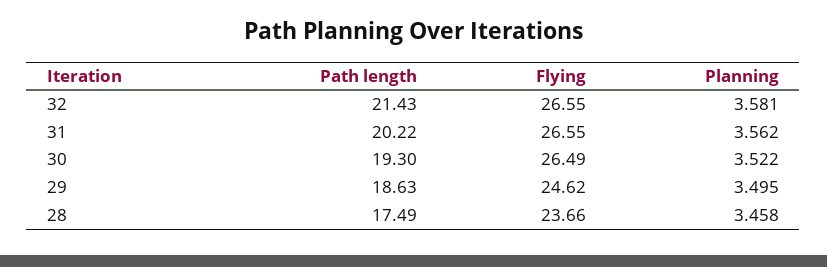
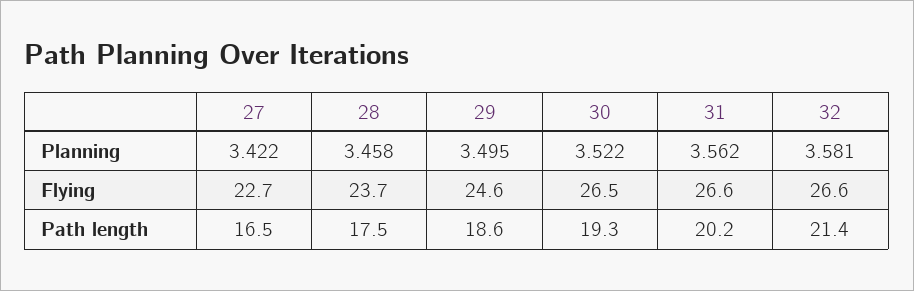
Planning, 27: none -> 3.422
Flying, 27: none -> 22.7
Path length, 27: none -> 16.5

